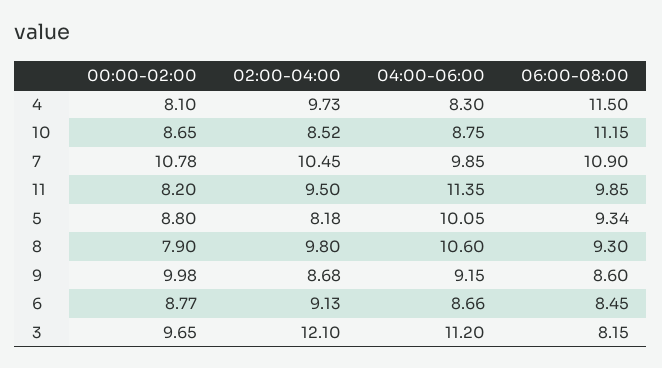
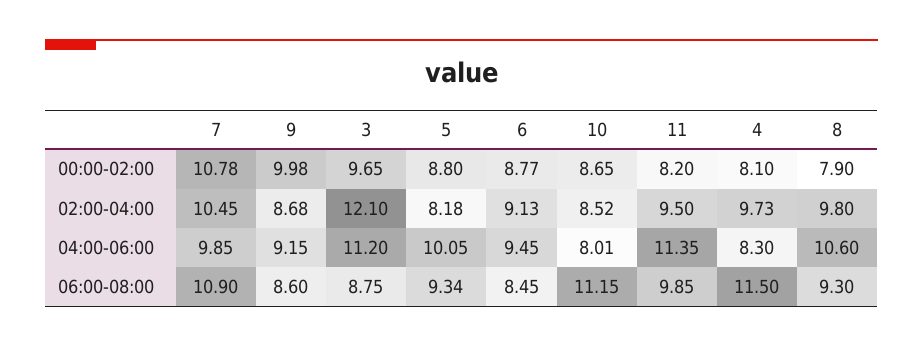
04:00-06:00, 10: 8.75 -> 8.01
04:00-06:00, 6: 8.66 -> 9.45
06:00-08:00, 3: 8.15 -> 8.75

